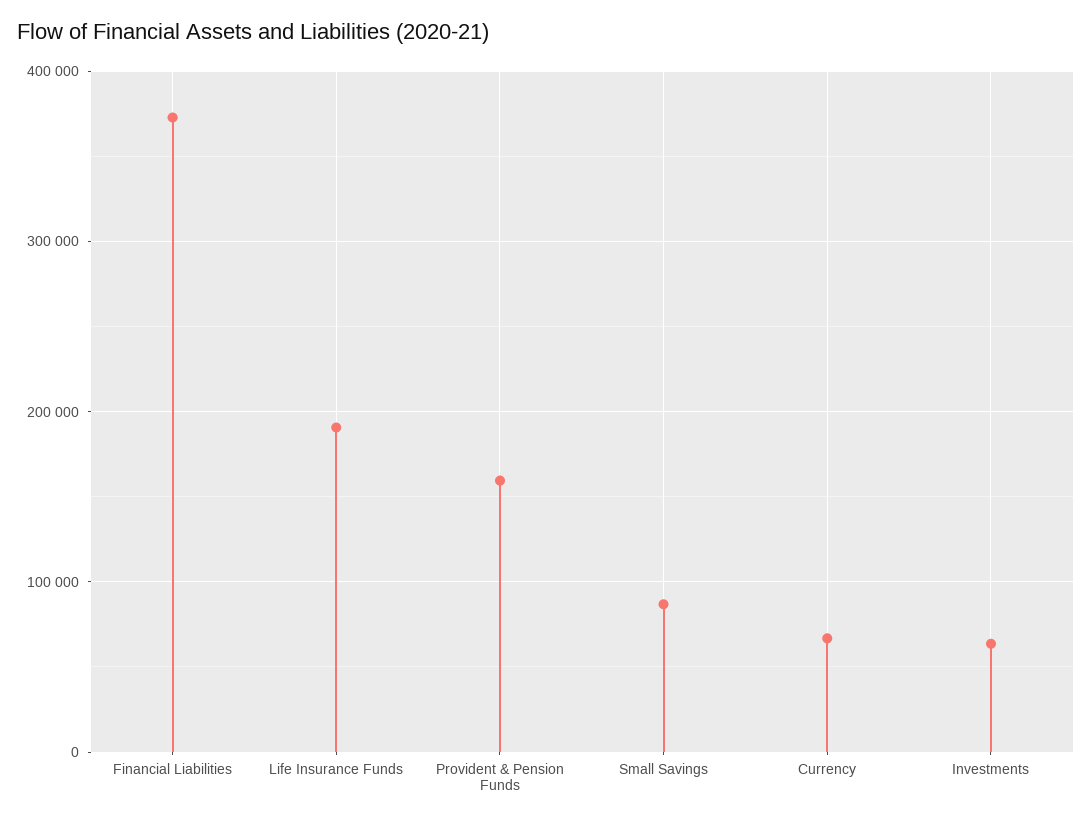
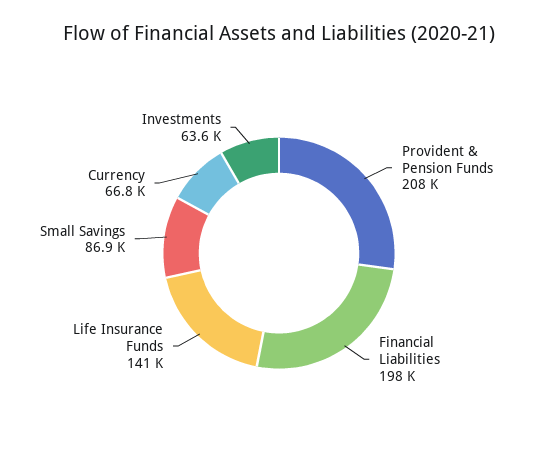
Financial Liabilities: 370000 -> 198000
Life Insurance Funds: 190000 -> 141000
Provident & Pension Funds: 160000 -> 208000

